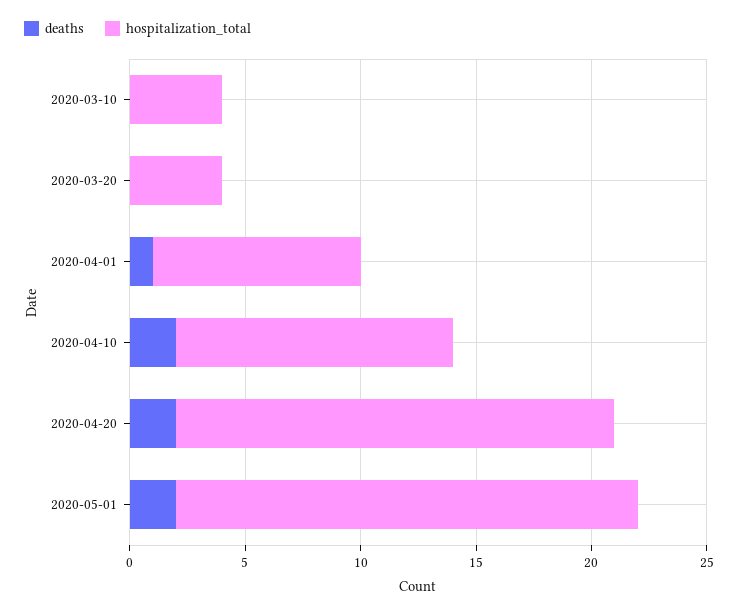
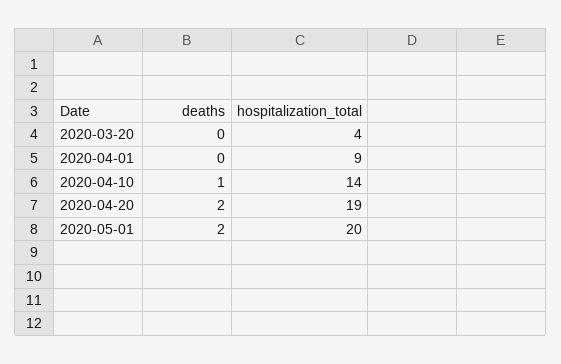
deaths, 2020-03-10: 0 -> none
hospitalization_total, 2020-03-10: 4 -> none
deaths, 2020-04-01: 1 -> 0
deaths, 2020-04-10: 2 -> 1
hospitalization_total, 2020-04-10: 12 -> 14

